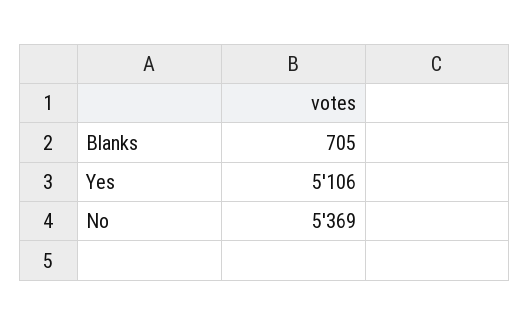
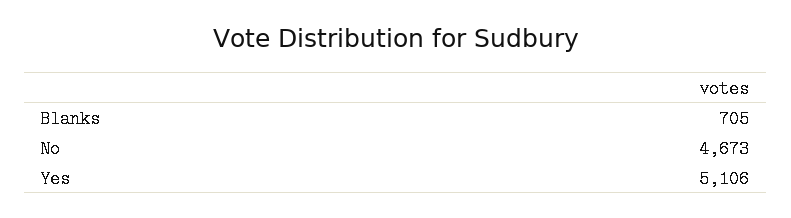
No: 5369 -> 4673

